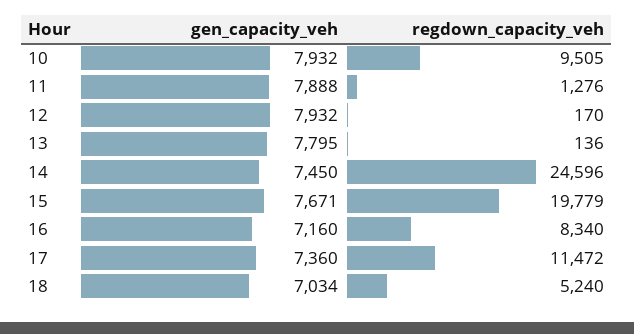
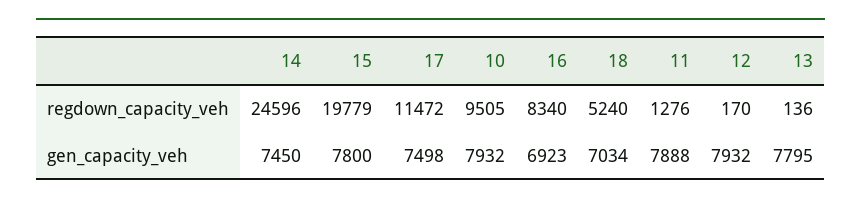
gen_capacity_veh, 15: 7671 -> 7800
gen_capacity_veh, 16: 7160 -> 6923
gen_capacity_veh, 17: 7360 -> 7498

